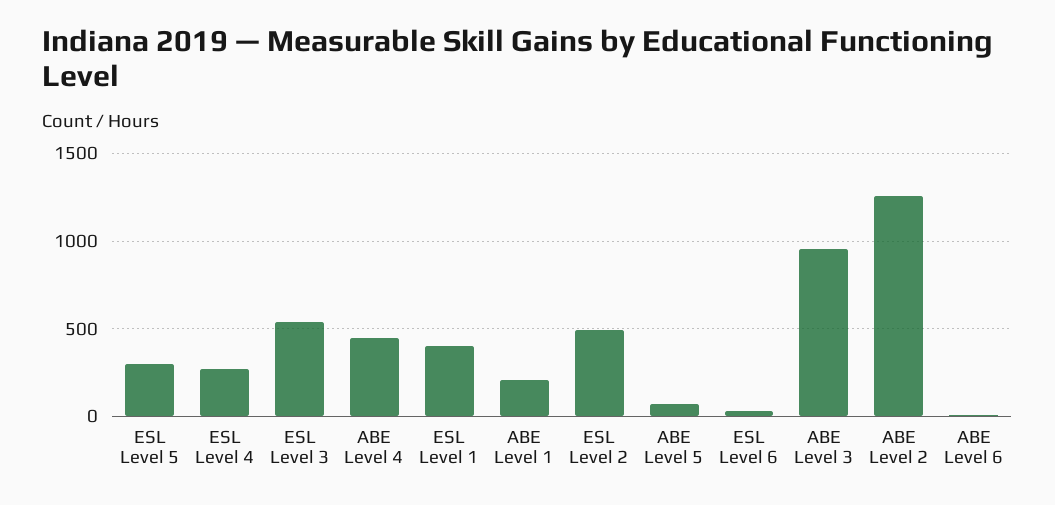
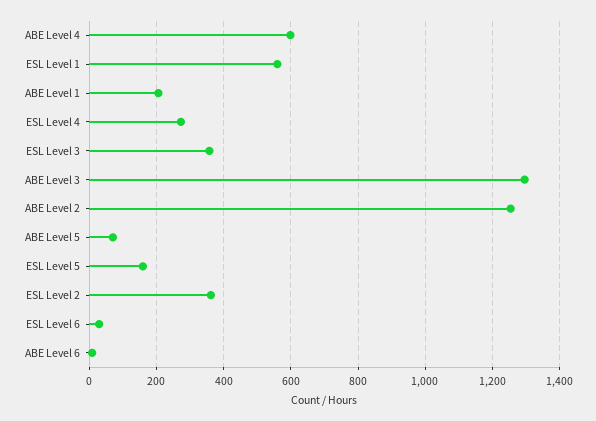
ESL Level 5: 300 -> 160
ESL Level 3: 550 -> 360
ABE Level 4: 450 -> 600
ESL Level 1: 400 -> 560
ESL Level 2: 500 -> 360
ABE Level 3: 950 -> 1300

